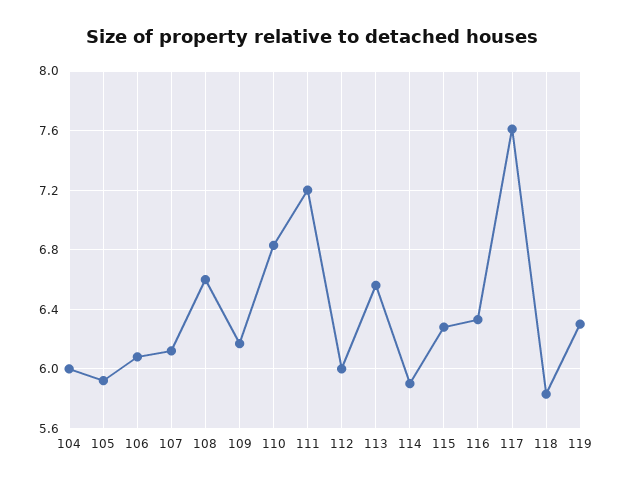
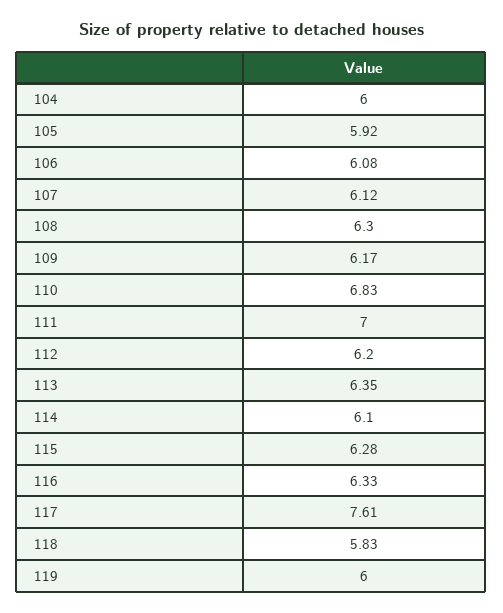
108: 6.6 -> 6.3
111: 7.2 -> 7
112: 6 -> 6.2
113: 6.55 -> 6.35
114: 5.9 -> 6.1
119: 6.3 -> 6

